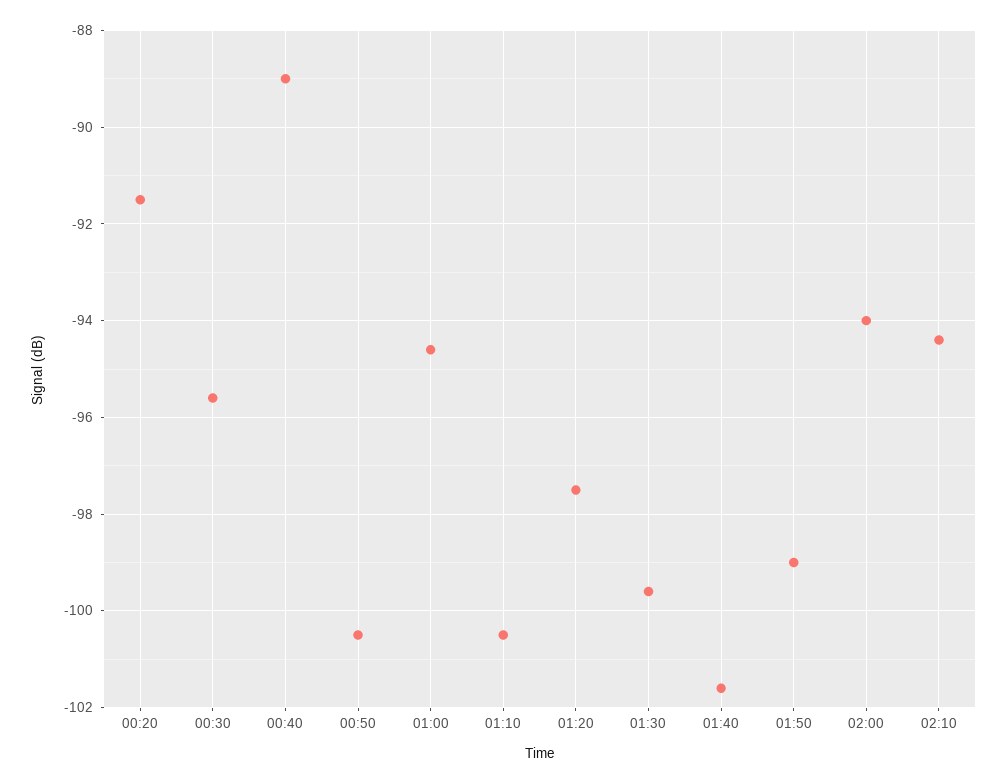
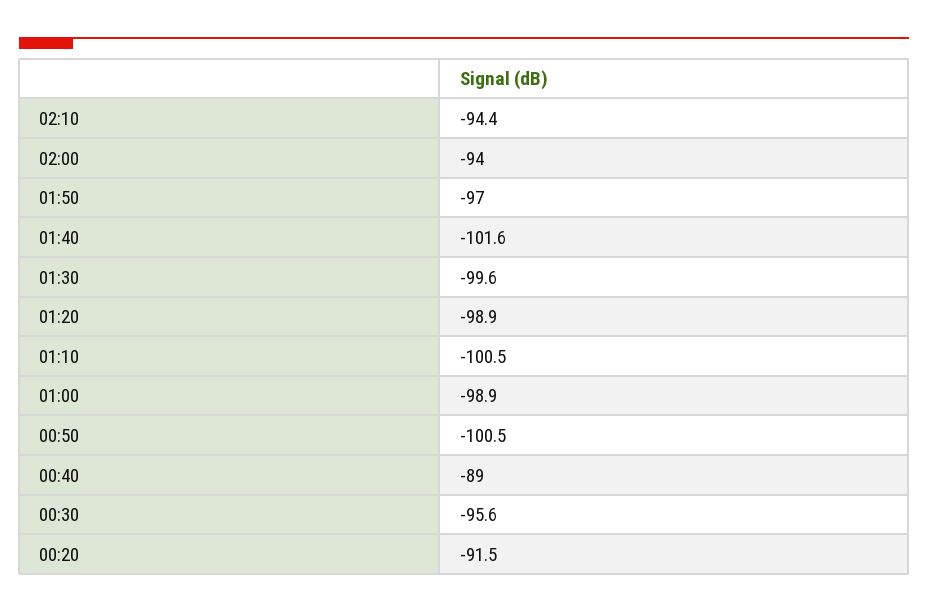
01:00: -94.5 -> -98.9
01:20: -97.5 -> -98.9
01:50: -99 -> -97

